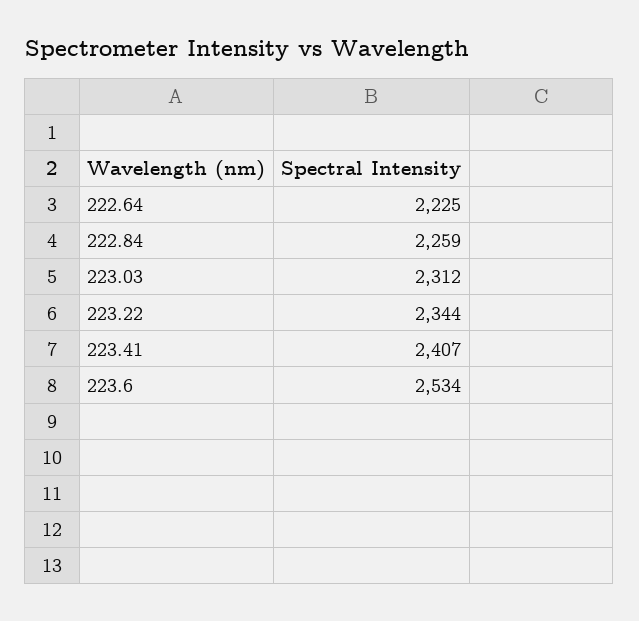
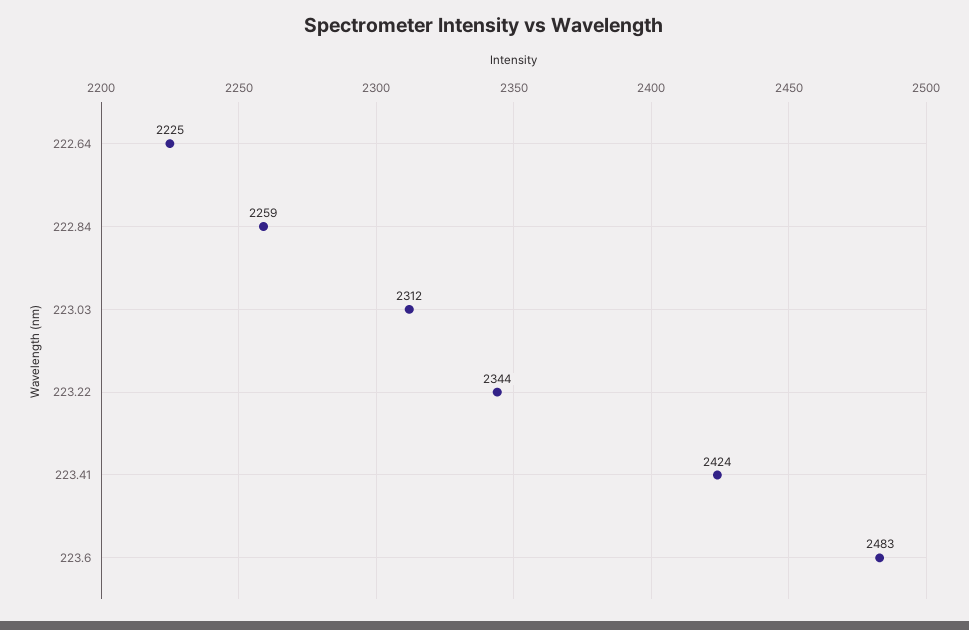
223.41: 2407 -> 2424
223.6: 2534 -> 2483

